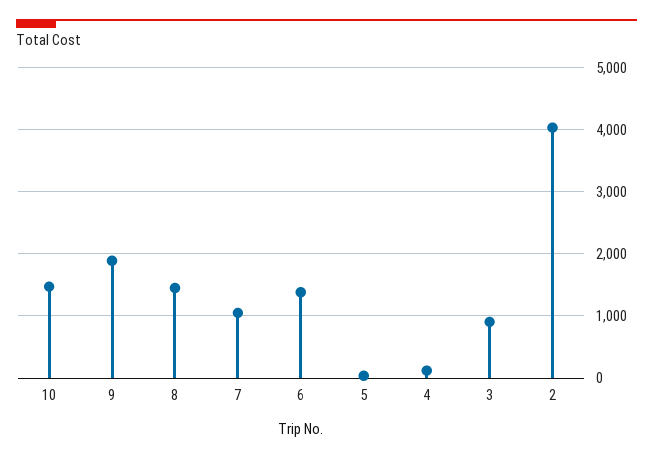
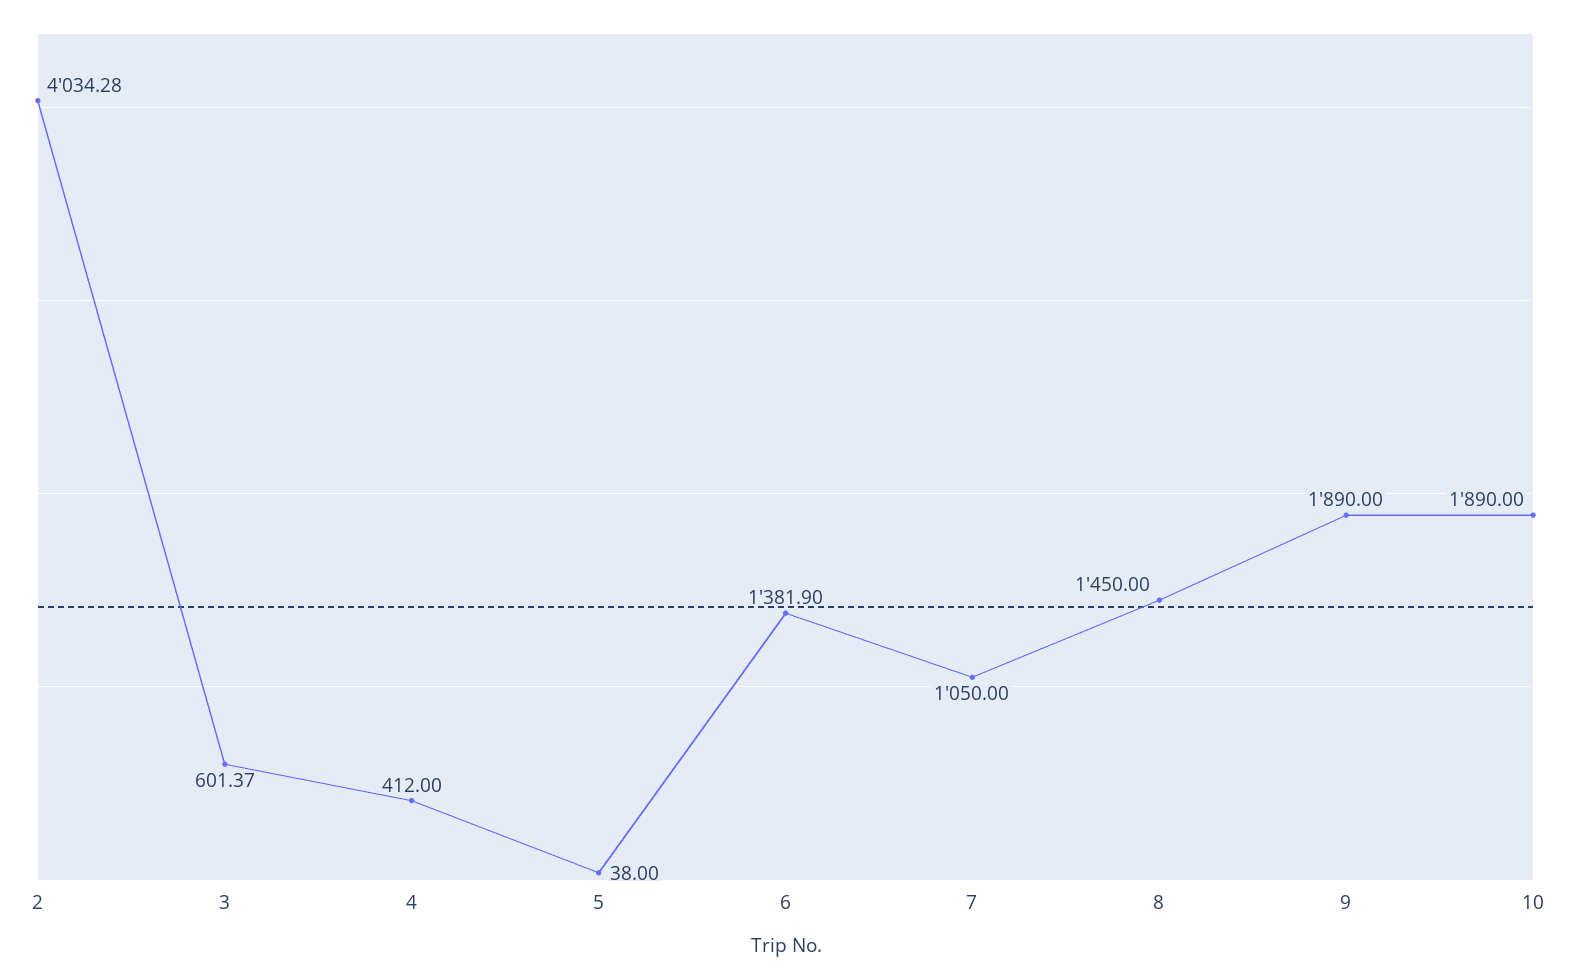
10: 1500 -> 1890
4: 100 -> 412
3: 900 -> 601.37

